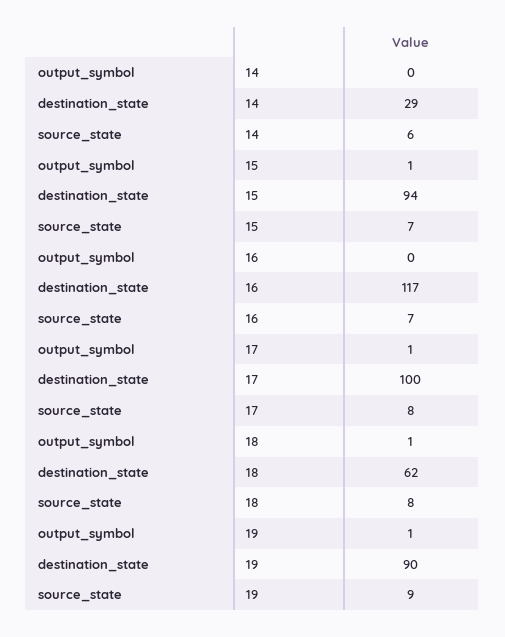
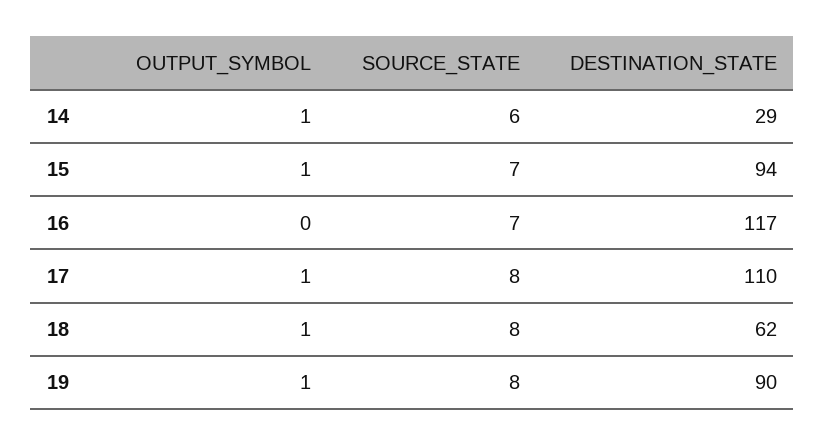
output_symbol, 14: 0 -> 1
destination_state, 17: 100 -> 110
source_state, 19: 9 -> 8

